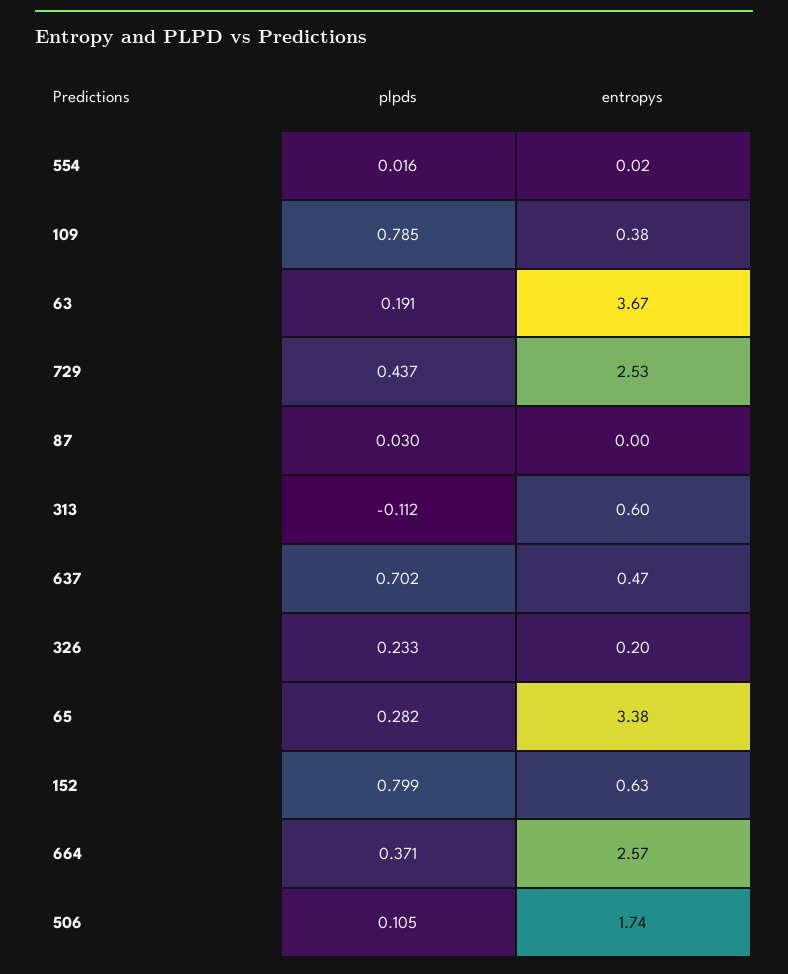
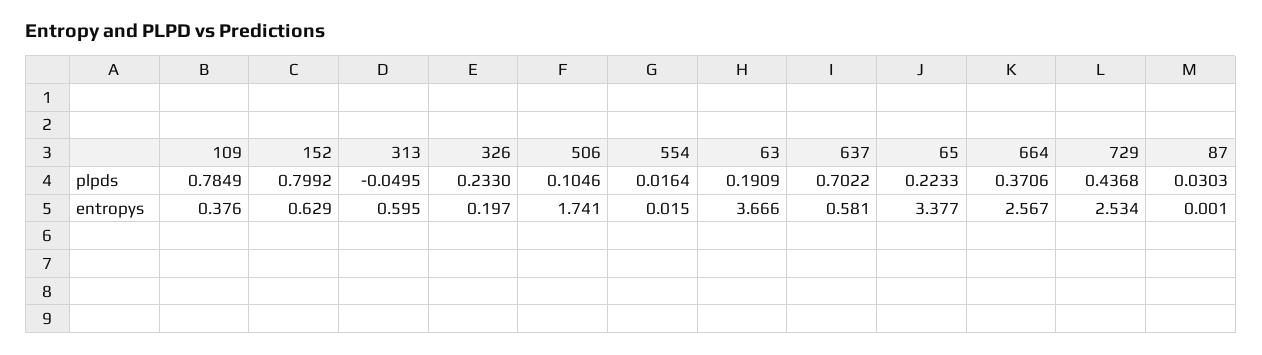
plpds, 313: -0.112 -> -0.0495
entropys, 637: 0.47 -> 0.581
plpds, 65: 0.282 -> 0.2233

